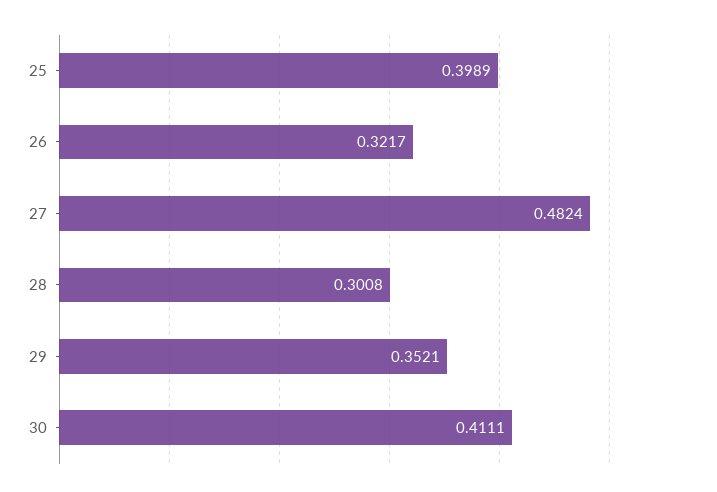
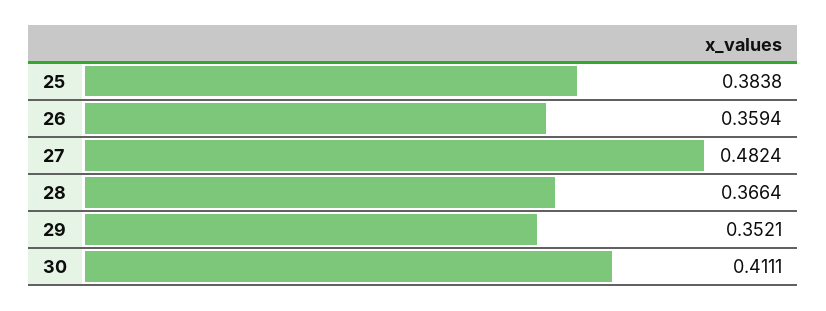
25: 0.3989 -> 0.3838
26: 0.3217 -> 0.3594
28: 0.3008 -> 0.3664

